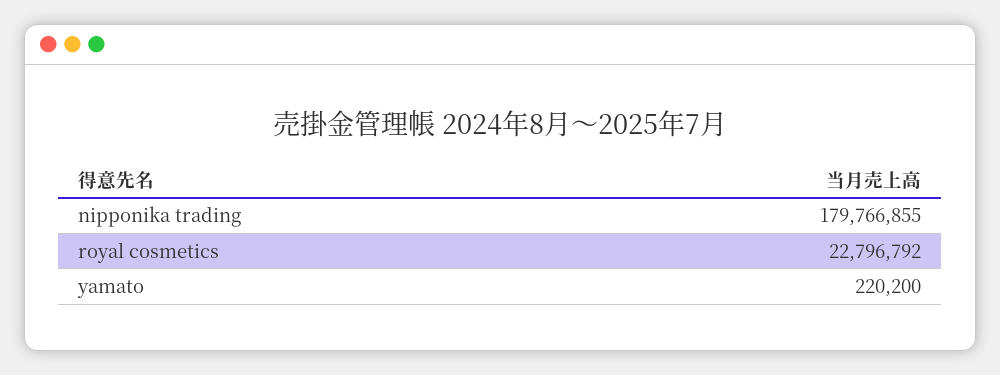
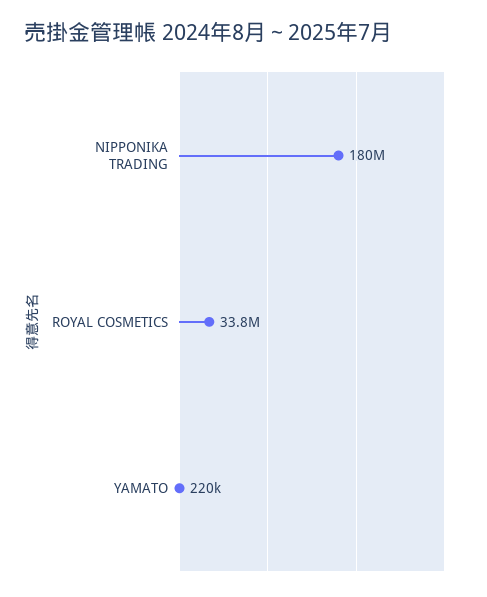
royal cosmetics: 22796792 -> 33800000

